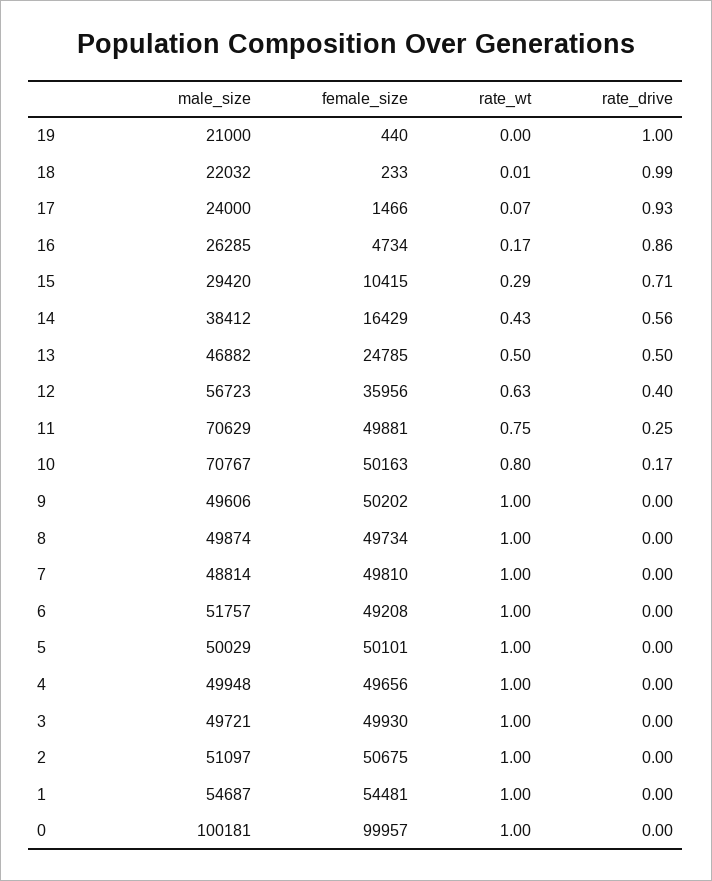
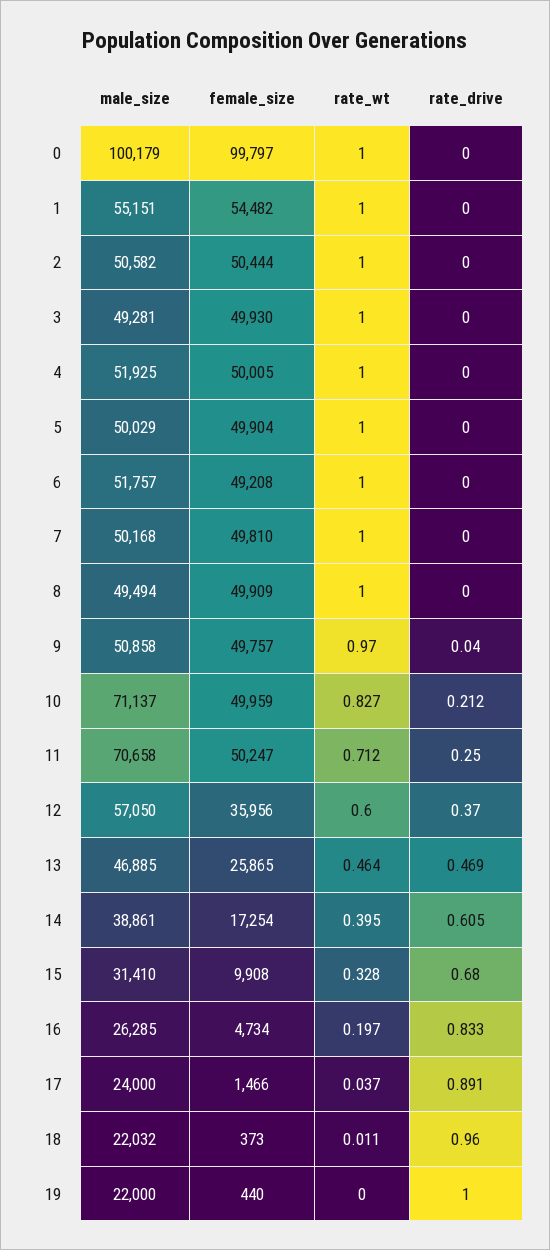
male_size, 19: 21000 -> 22000
female_size, 18: 233 -> 373
rate_drive, 18: 0.99 -> 0.96
rate_wt, 17: 0.07 -> 0.037
rate_drive, 17: 0.93 -> 0.891
rate_wt, 16: 0.17 -> 0.197
rate_drive, 16: 0.86 -> 0.833
male_size, 15: 29420 -> 31410
female_size, 15: 10415 -> 9908
rate_wt, 15: 0.29 -> 0.328
rate_drive, 15: 0.71 -> 0.68
male_size, 14: 38412 -> 38861
female_size, 14: 16429 -> 17254
rate_wt, 14: 0.43 -> 0.395
rate_drive, 14: 0.56 -> 0.605
male_size, 13: 46882 -> 46885
female_size, 13: 24785 -> 25865
rate_wt, 13: 0.5 -> 0.464
rate_drive, 13: 0.5 -> 0.469
male_size, 12: 56723 -> 57050
rate_wt, 12: 0.63 -> 0.6
rate_drive, 12: 0.4 -> 0.37
male_size, 11: 70629 -> 70658
female_size, 11: 49881 -> 50247
rate_wt, 11: 0.75 -> 0.712
male_size, 10: 70767 -> 71137
female_size, 10: 50163 -> 49959
rate_wt, 10: 0.8 -> 0.827
rate_drive, 10: 0.17 -> 0.212
male_size, 9: 49606 -> 50858
female_size, 9: 50202 -> 49757
rate_wt, 9: 1 -> 0.97
rate_drive, 9: 0 -> 0.04
male_size, 8: 49874 -> 49494
female_size, 8: 49734 -> 49909
male_size, 7: 48814 -> 50168
female_size, 5: 50101 -> 49904
male_size, 4: 49948 -> 51925
female_size, 4: 49656 -> 50005
male_size, 3: 49721 -> 49281
male_size, 2: 51097 -> 50582
female_size, 2: 50675 -> 50444
male_size, 1: 54687 -> 55151
female_size, 1: 54481 -> 54482
male_size, 0: 100181 -> 100179
female_size, 0: 99957 -> 99797

